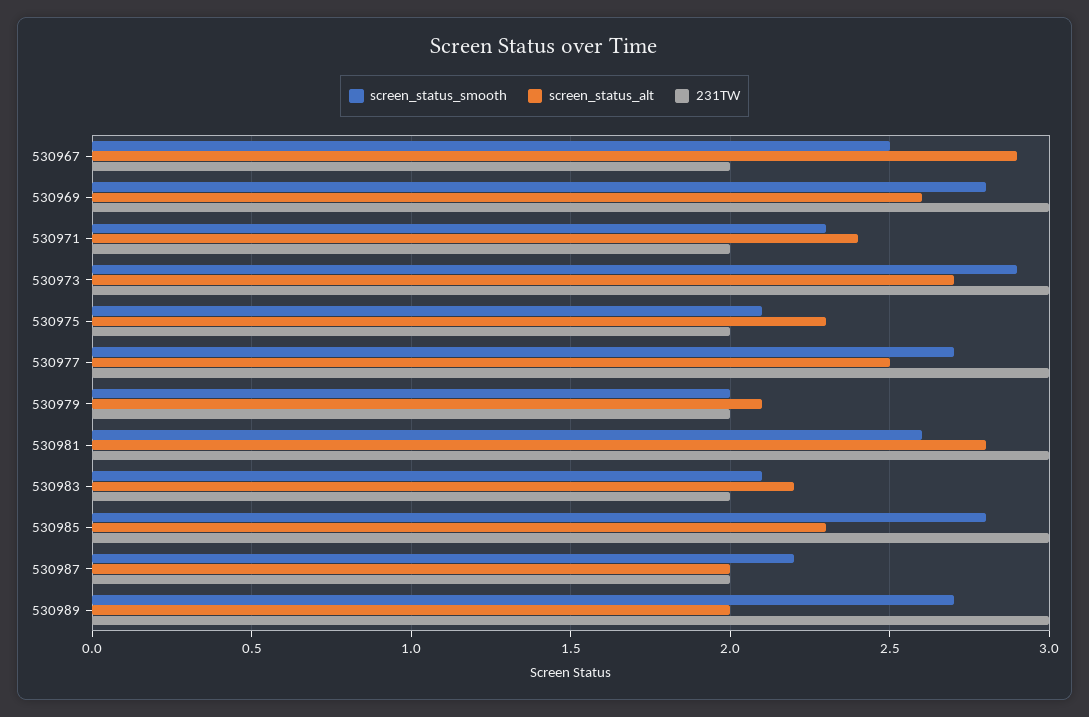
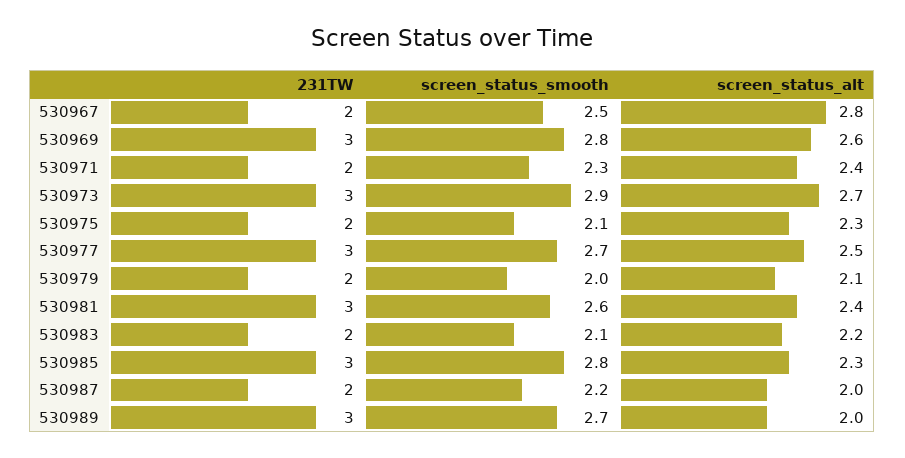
screen_status_alt, 530967: 2.9 -> 2.8
screen_status_alt, 530981: 2.8 -> 2.4

